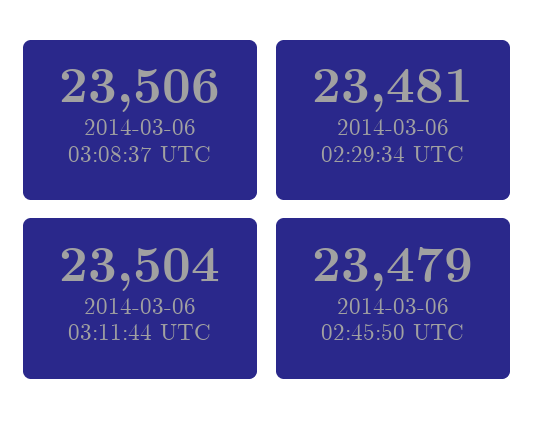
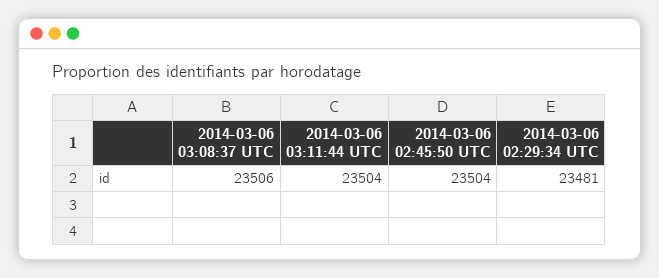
2014-03-06 02:45:50 UTC: 23479 -> 23504

